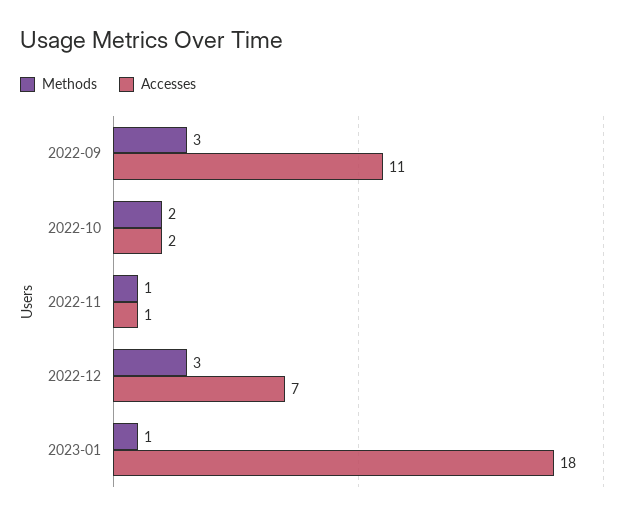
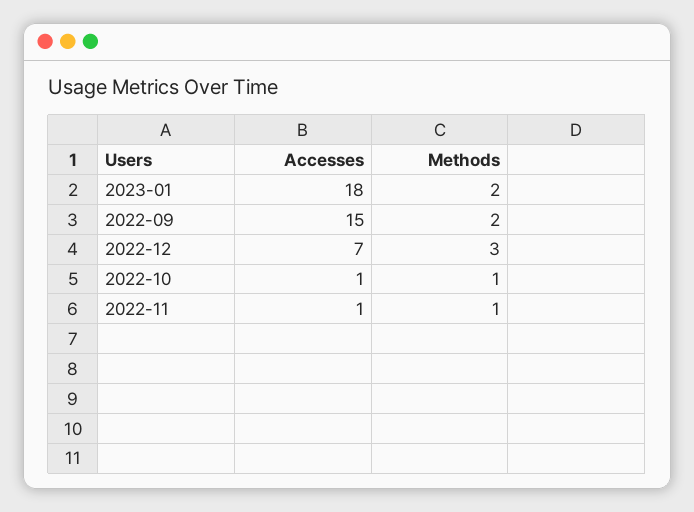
Methods, 2022-09: 3 -> 2
Accesses, 2022-09: 11 -> 15
Methods, 2022-10: 2 -> 1
Accesses, 2022-10: 2 -> 1
Methods, 2023-01: 1 -> 2

